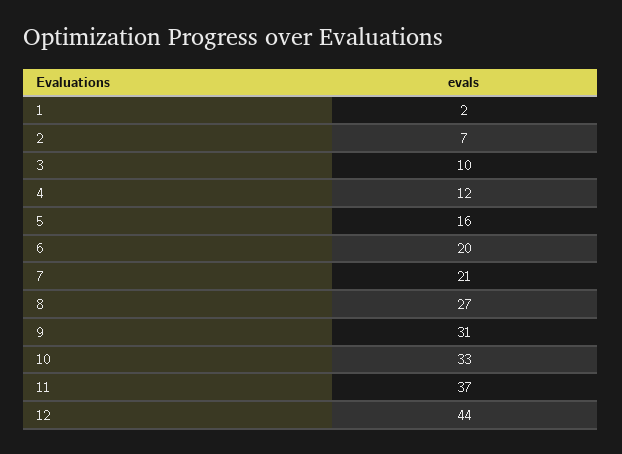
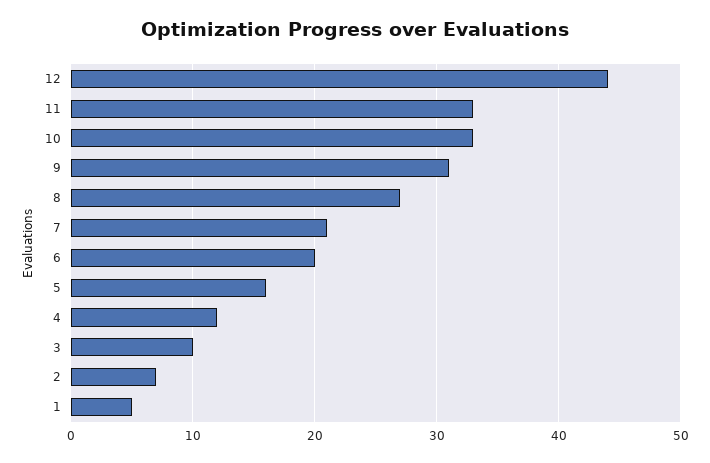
1: 2 -> 5
11: 37 -> 33

